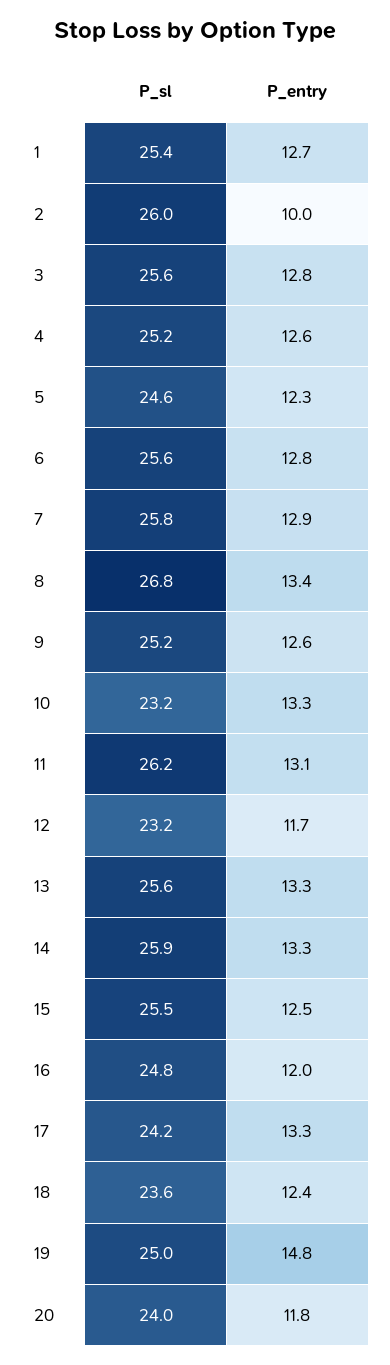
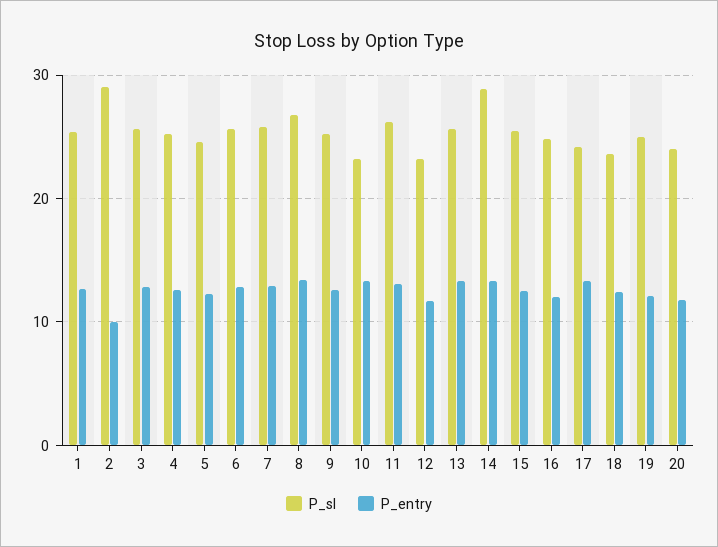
P_sl, 2: 26 -> 29
P_sl, 14: 25.9 -> 29
P_entry, 19: 14.8 -> 12

